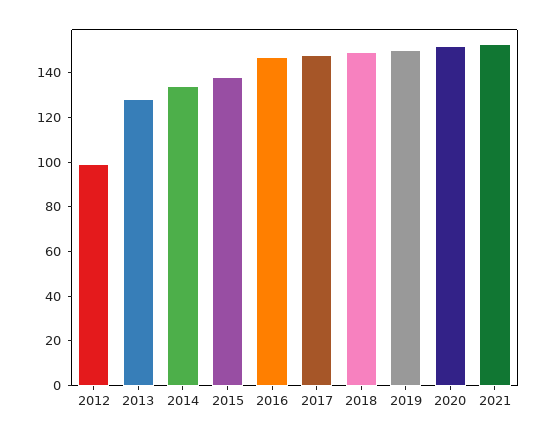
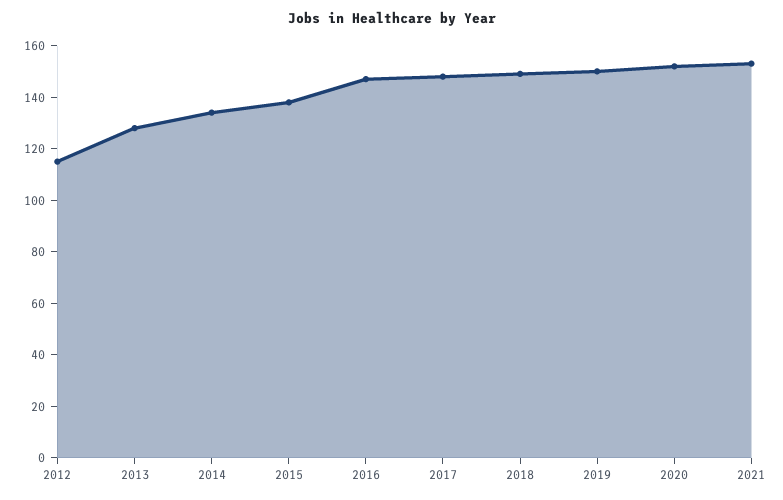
2012: 100 -> 115

